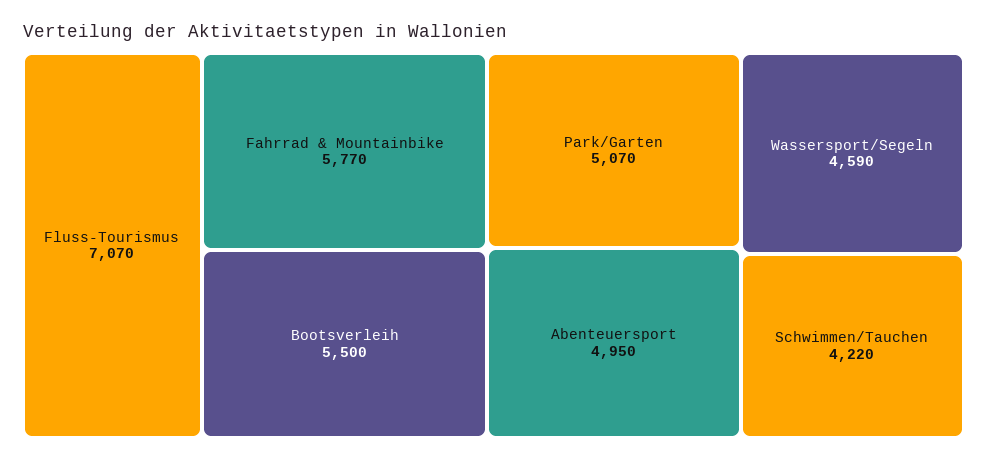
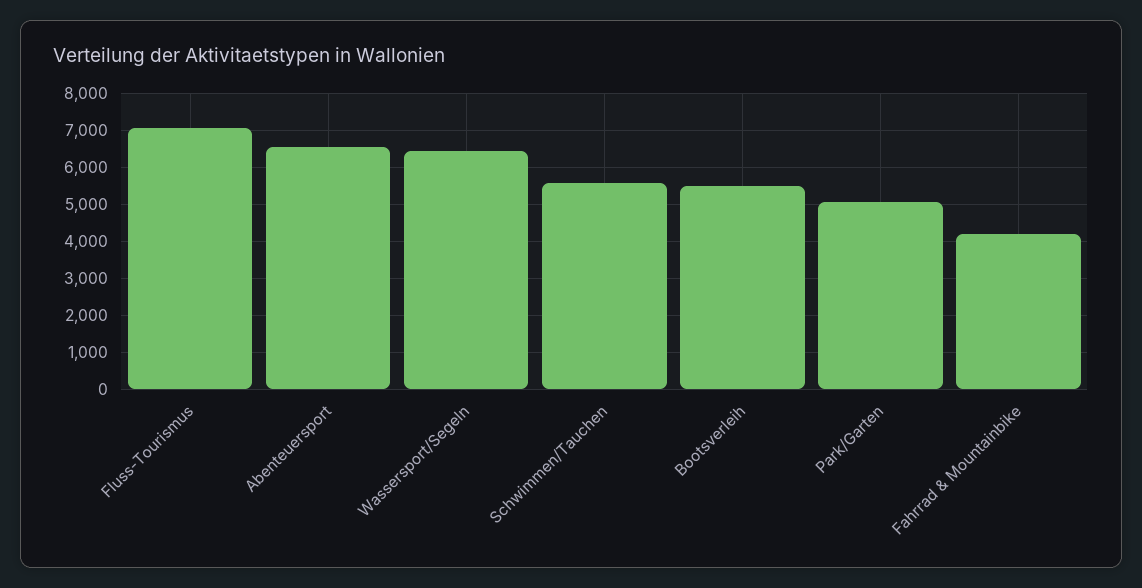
Fahrrad & Mountainbike: 5770 -> 4200
Abenteuersport: 4950 -> 6600
Wassersport/Segeln: 4590 -> 6400
Schwimmen/Tauchen: 4220 -> 5600

